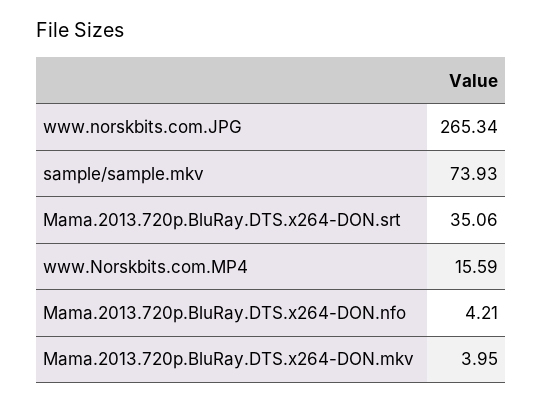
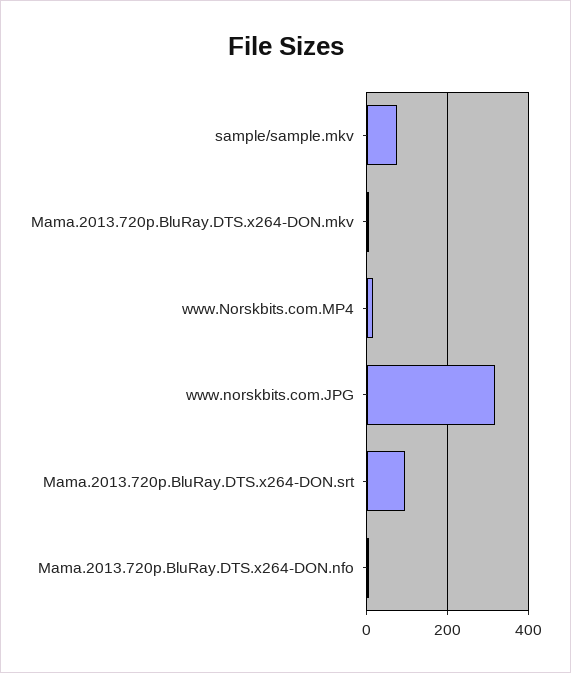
www.norskbits.com.JPG: 265.34 -> 320
Mama.2013.720p.BluRay.DTS.x264-DON.srt: 35.06 -> 100

